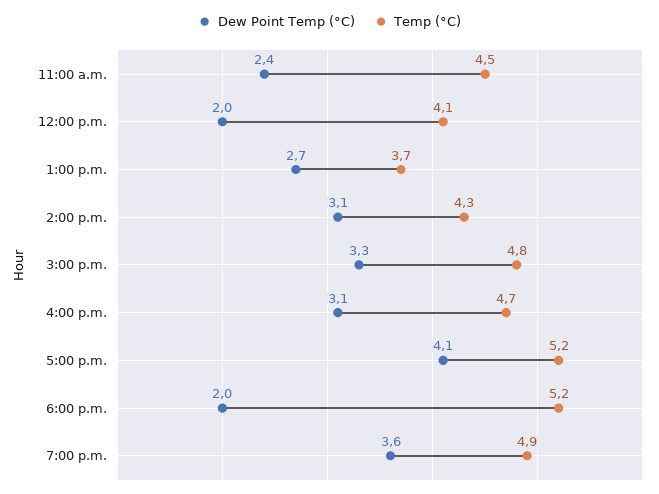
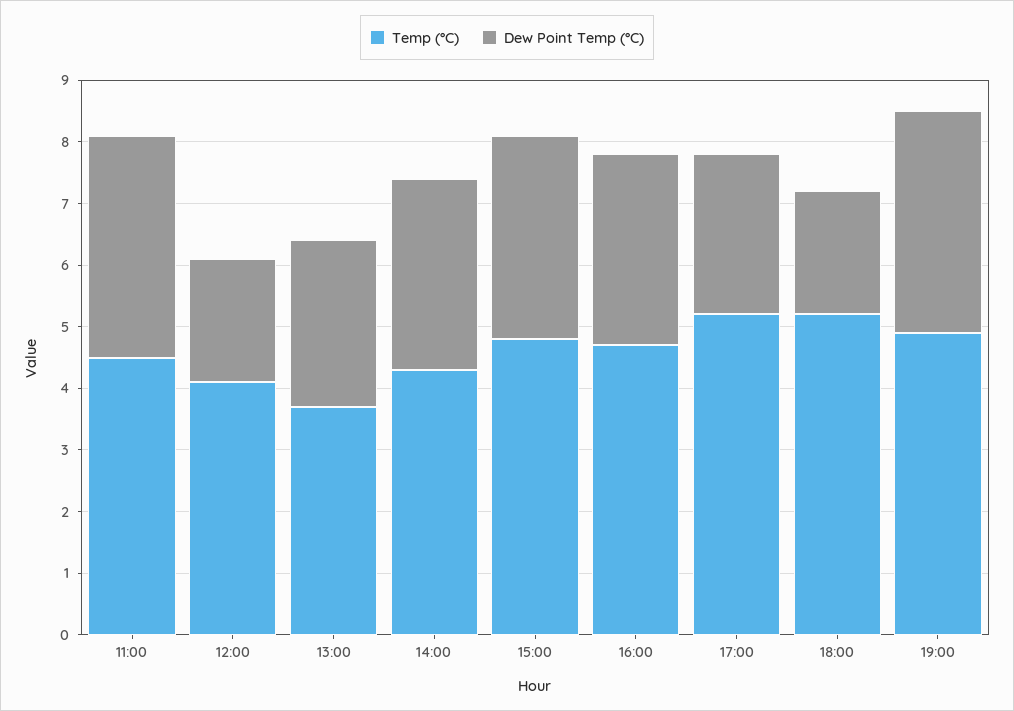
Dew Point Temp (°C), 11:00 a.m.: 2.4 -> 3.5
Dew Point Temp (°C), 5:00 p.m.: 4.1 -> 2.5

